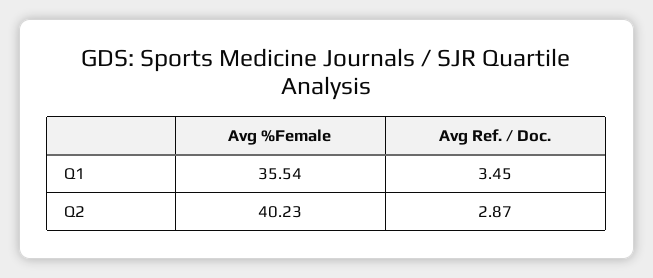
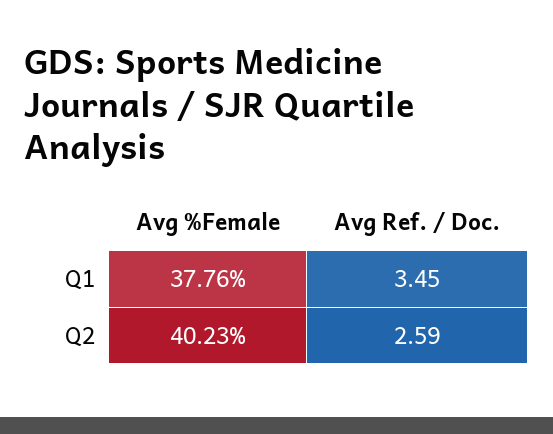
Avg %Female, Q1: 35.54 -> 37.76
Avg Ref. / Doc., Q2: 2.87 -> 2.59

